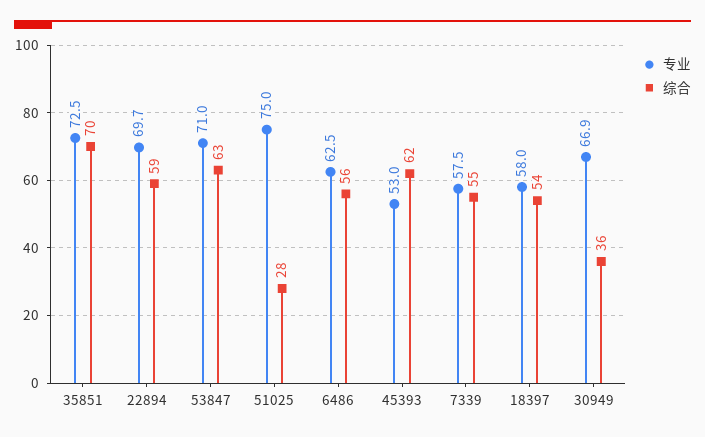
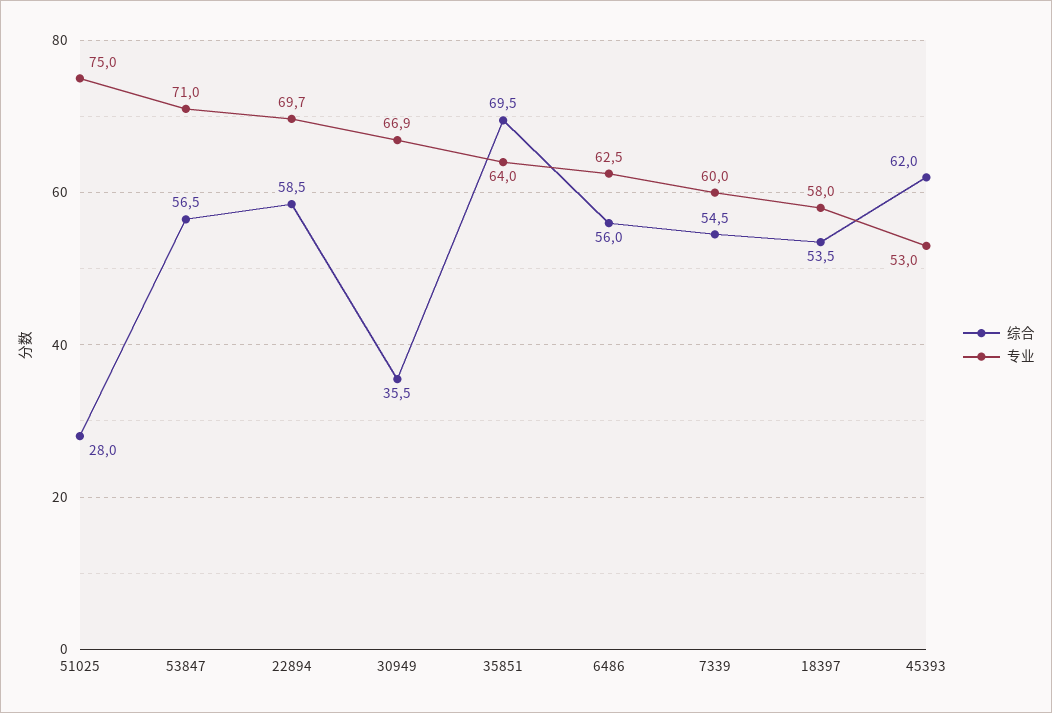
专业, 35851: 72.5 -> 64
综合, 53847: 63 -> 56.5
专业, 7339: 57.5 -> 60

